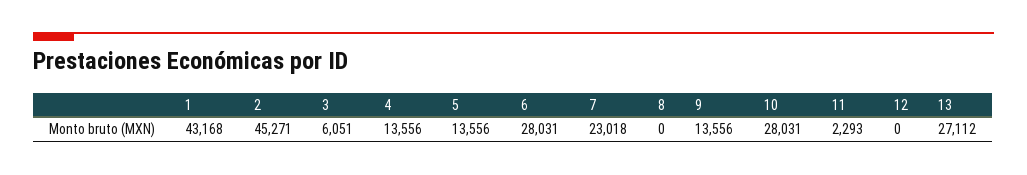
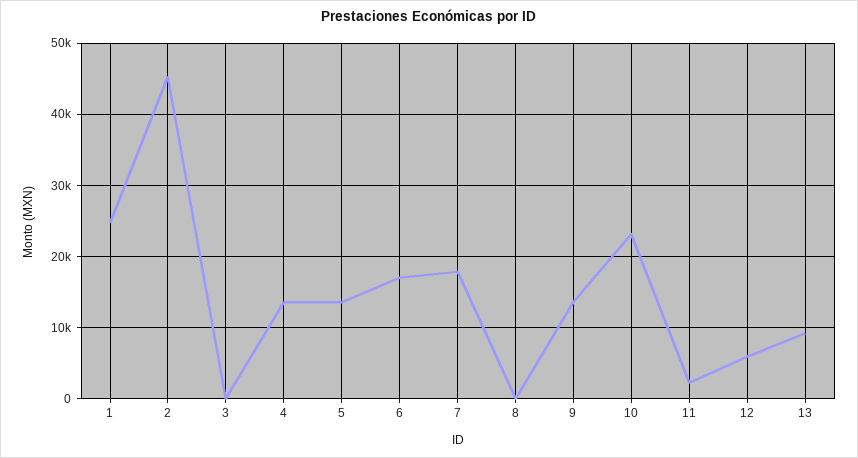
1: 43168 -> 25000
3: 6051 -> 0
6: 28031 -> 17000
7: 23018 -> 18000
10: 28031 -> 23000
12: 0 -> 6000
13: 27112 -> 9000

